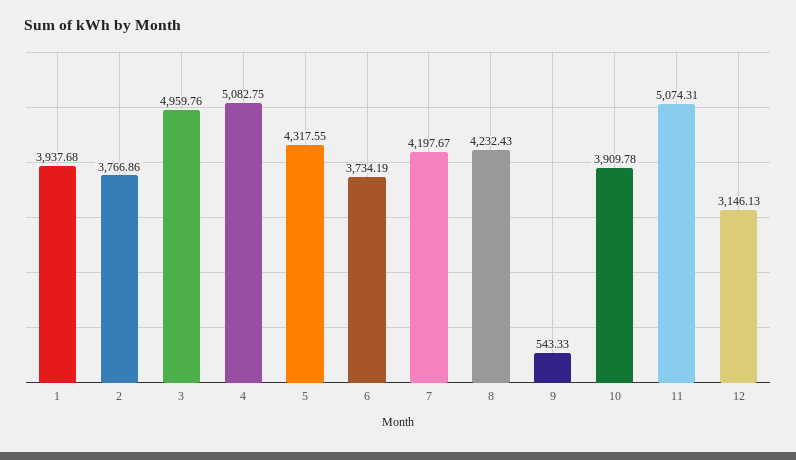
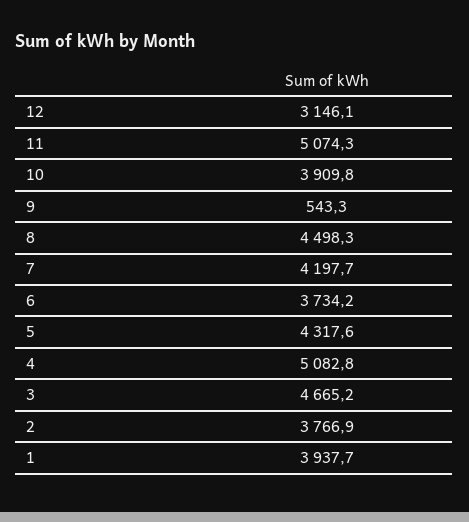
3: 4959.76 -> 4665.2
8: 4232.43 -> 4498.3

